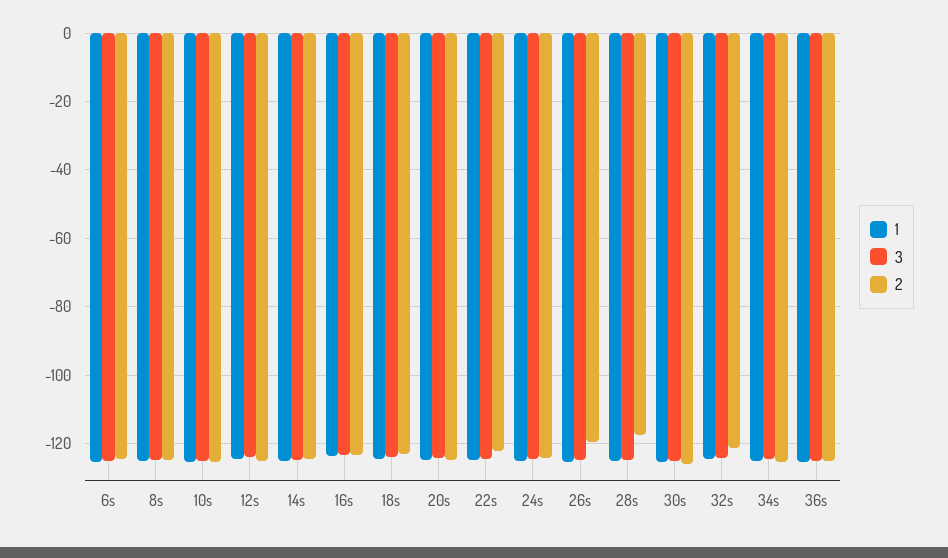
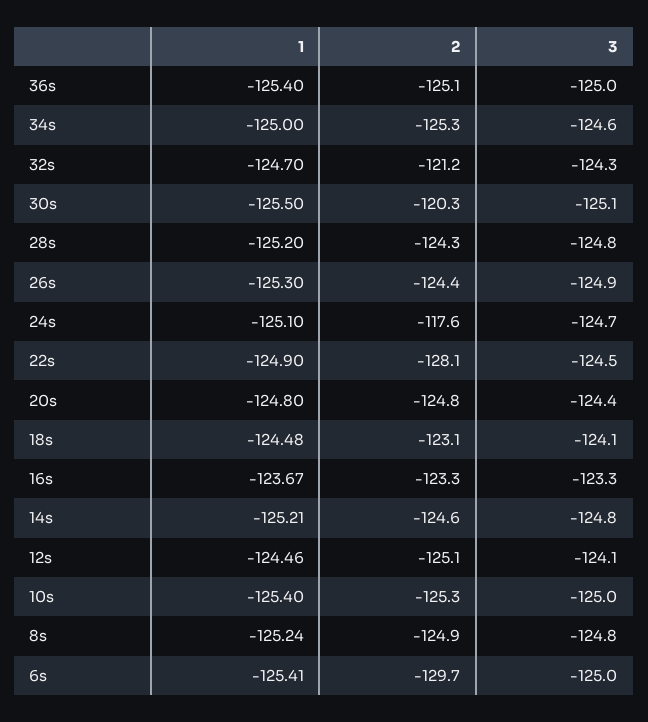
2, 6s: -124 -> -129.7
2, 22s: -122 -> -128.1
2, 24s: -124 -> -117.6
2, 26s: -120 -> -124.4
2, 28s: -118 -> -124.3
2, 30s: -126 -> -120.3

